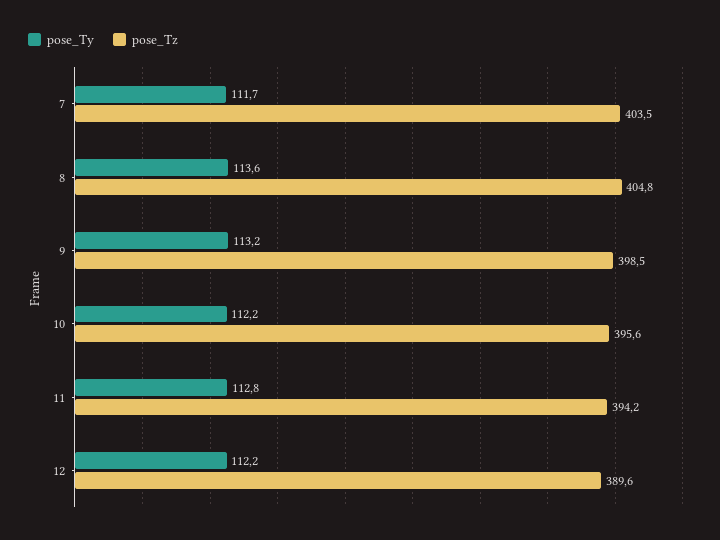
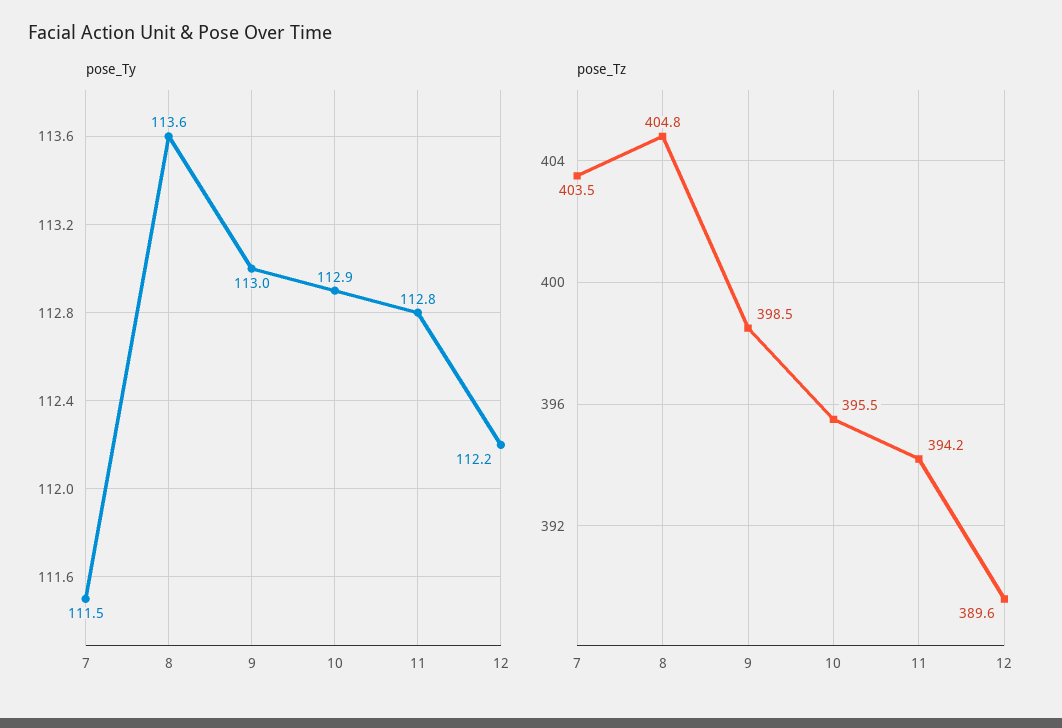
pose_Ty, 7: 111.7 -> 111.5
pose_Ty, 9: 113.2 -> 113
pose_Ty, 10: 112.2 -> 112.9
pose_Tz, 10: 395.6 -> 395.5

